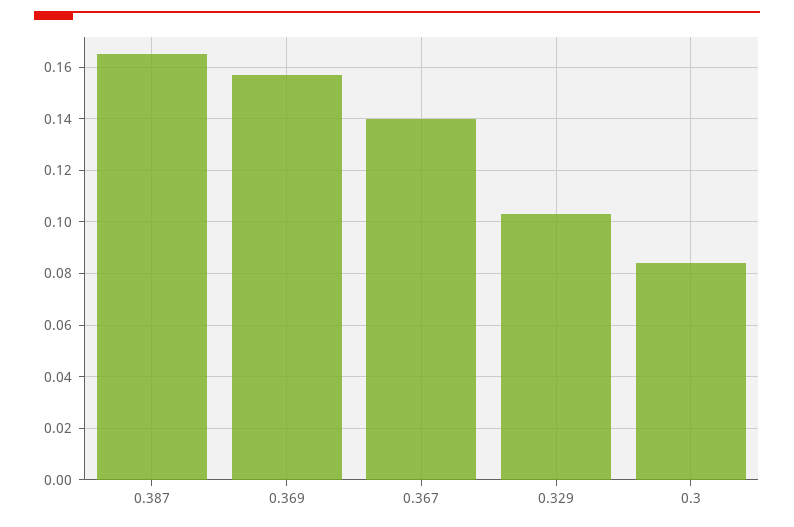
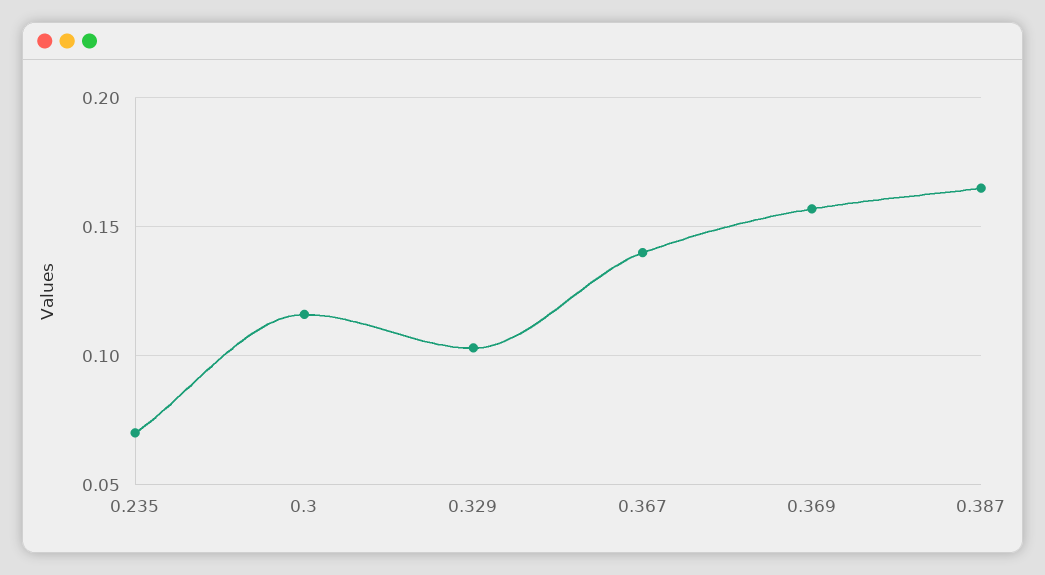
0.3: 0.085 -> 0.115
0.235: none -> 0.07

